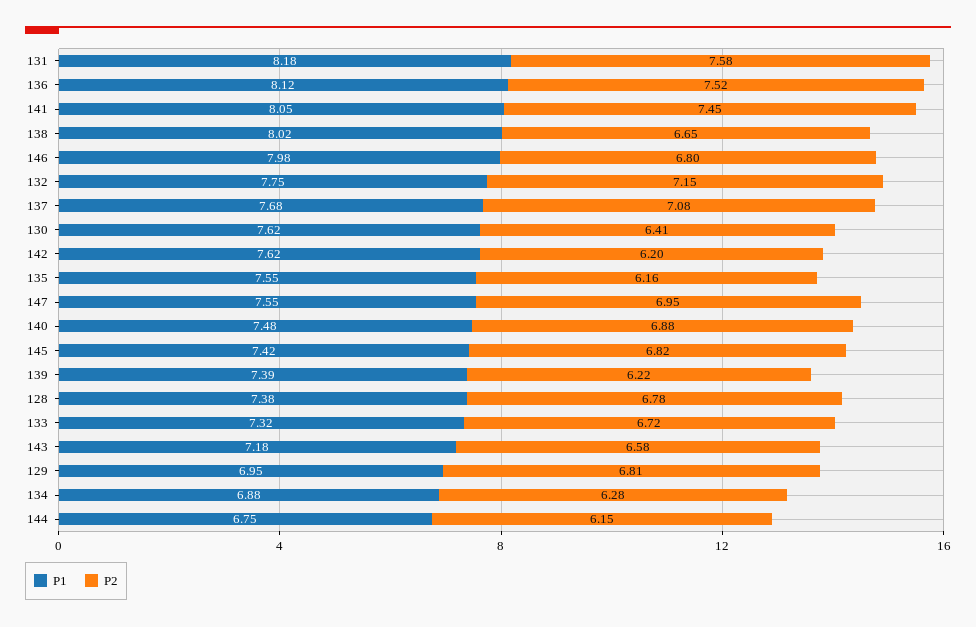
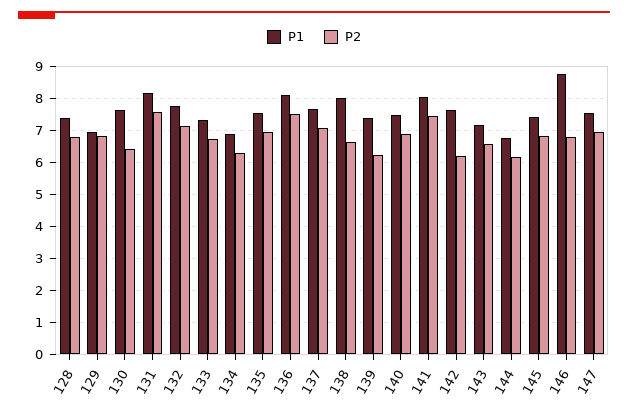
P1, 146: 7.98 -> 8.8
P2, 135: 6.16 -> 7

